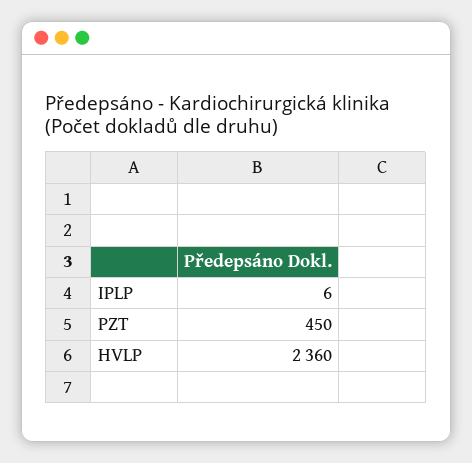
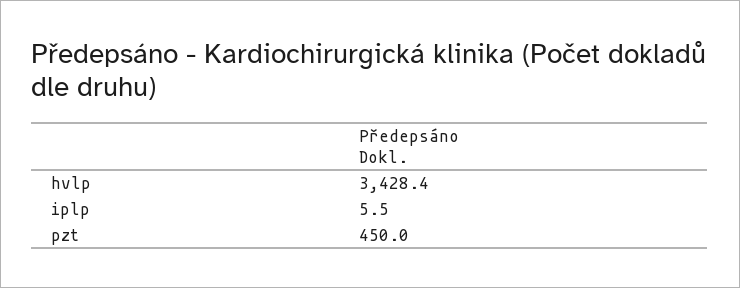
HVLP: 2360 -> 3428.4

